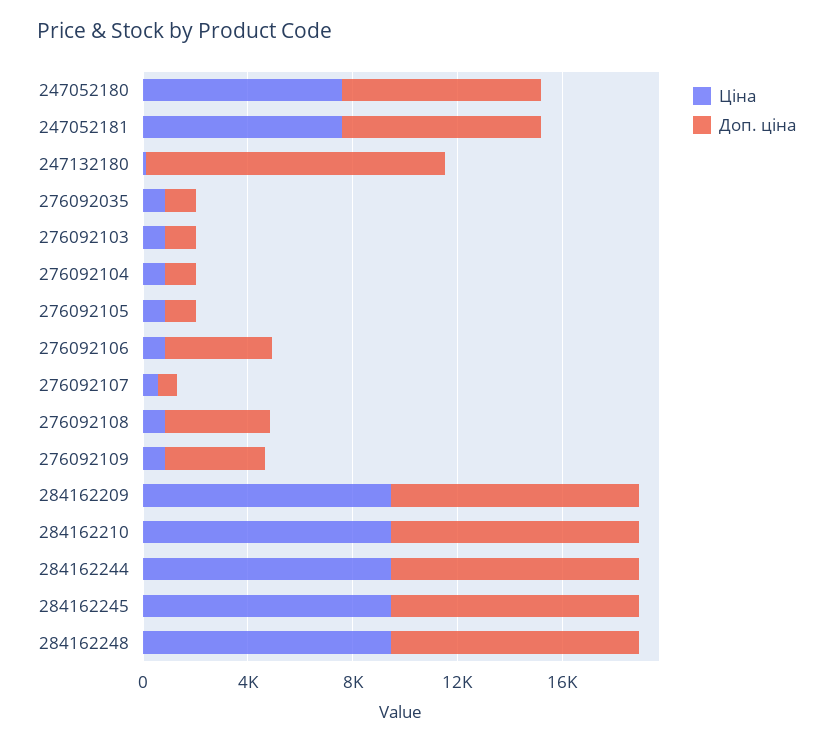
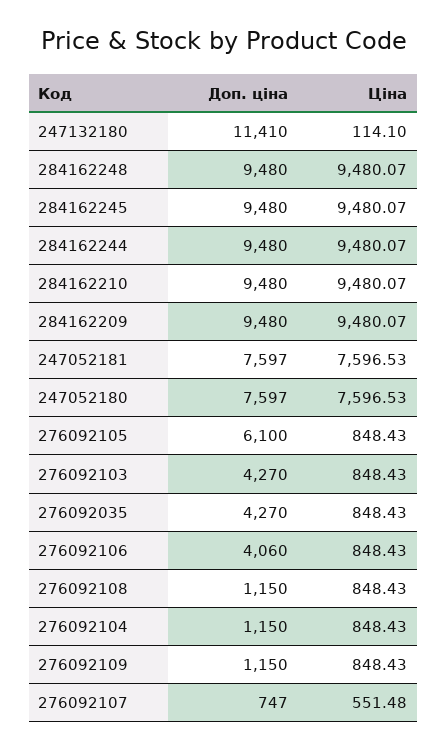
Доп. ціна, 276092035: 1000 -> 4270
Доп. ціна, 276092103: 1000 -> 4270
Доп. ціна, 276092105: 1000 -> 6100
Доп. ціна, 276092108: 4000 -> 1150
Доп. ціна, 276092109: 4000 -> 1150

